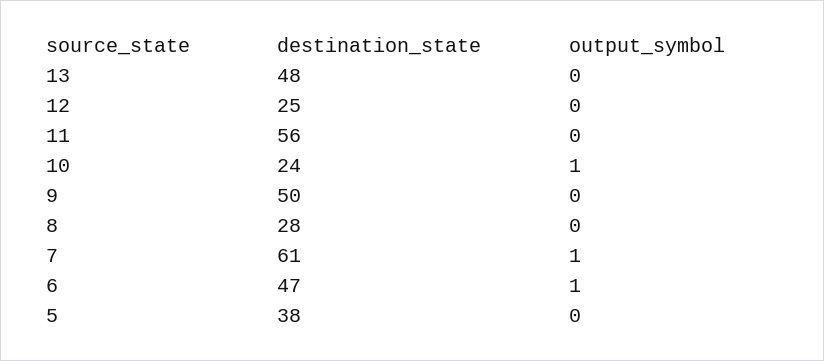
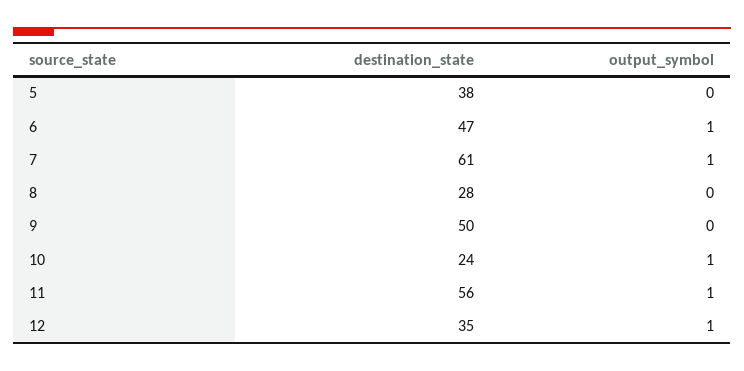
destination_state, 13: 48 -> none
output_symbol, 13: 0 -> none
destination_state, 12: 25 -> 35
output_symbol, 12: 0 -> 1
output_symbol, 11: 0 -> 1

